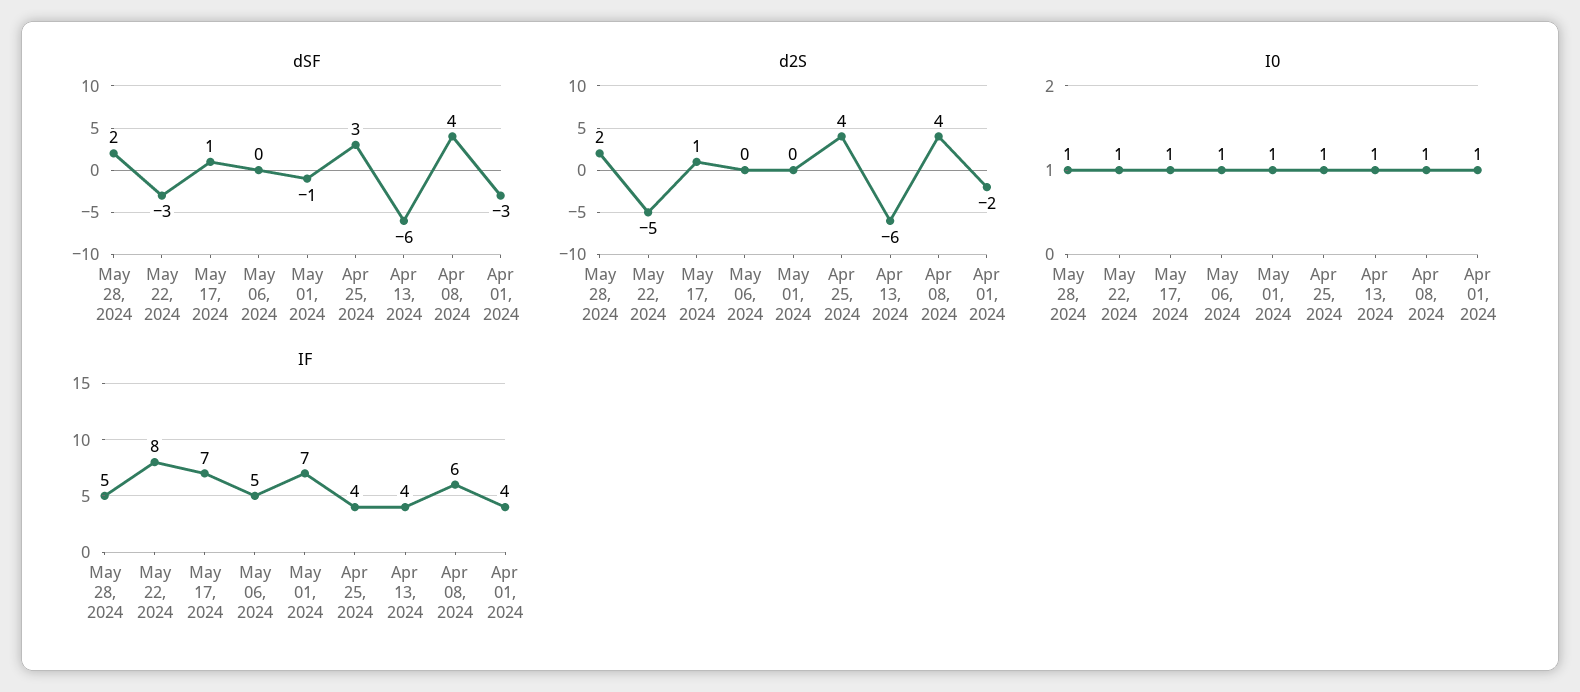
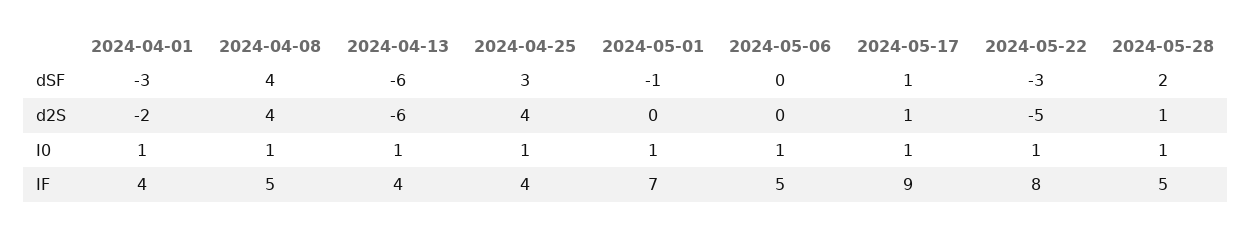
d2S, May 28, 2024: 2 -> 1
IF, May 17, 2024: 7 -> 9
IF, Apr 08, 2024: 6 -> 5

